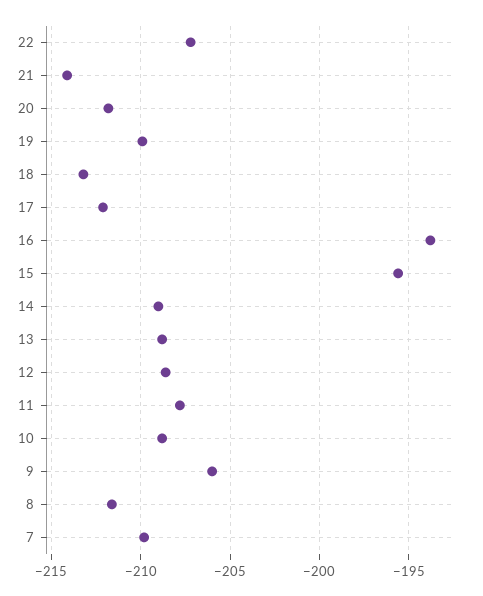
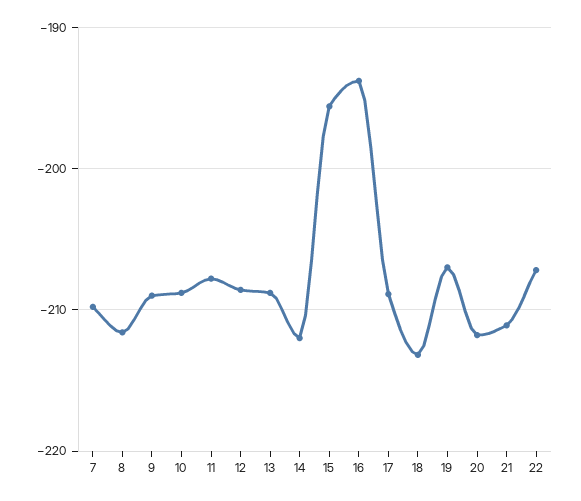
21: -214 -> -211
19: -210 -> -207
17: -212 -> -209
14: -209 -> -212
9: -206 -> -209

